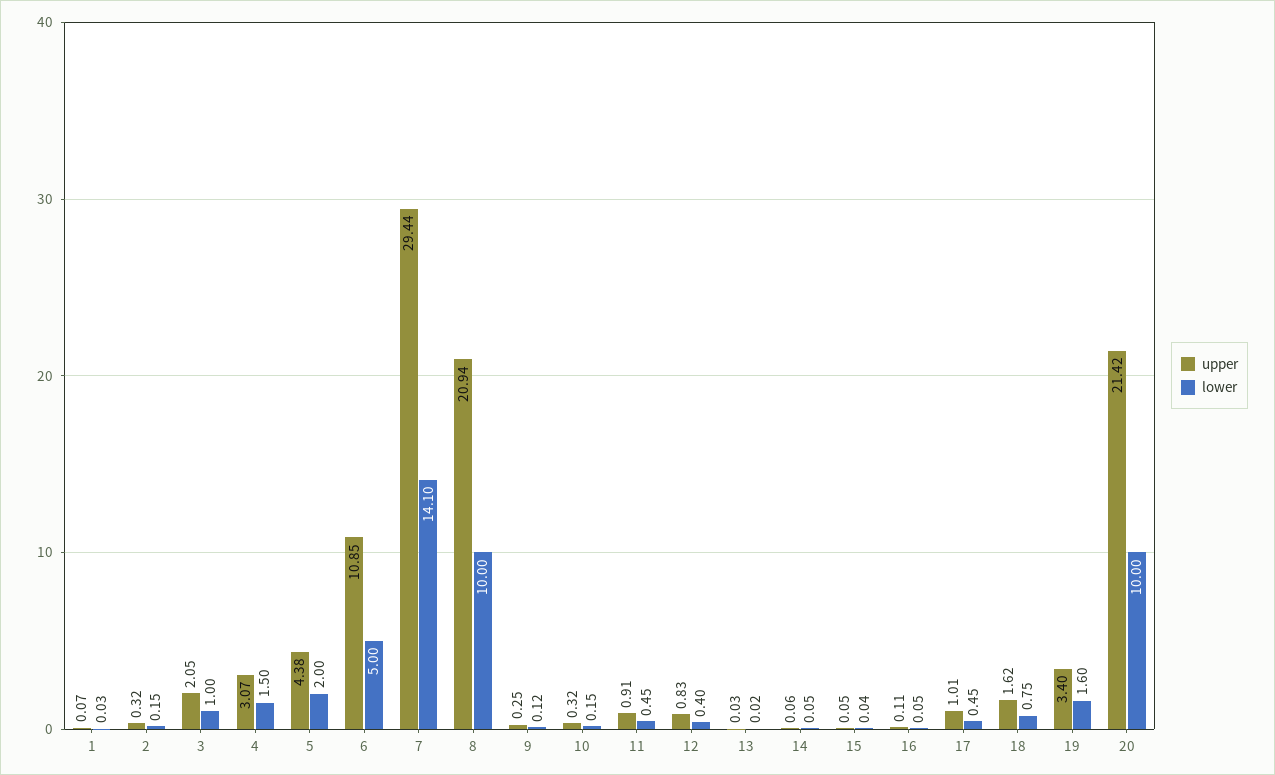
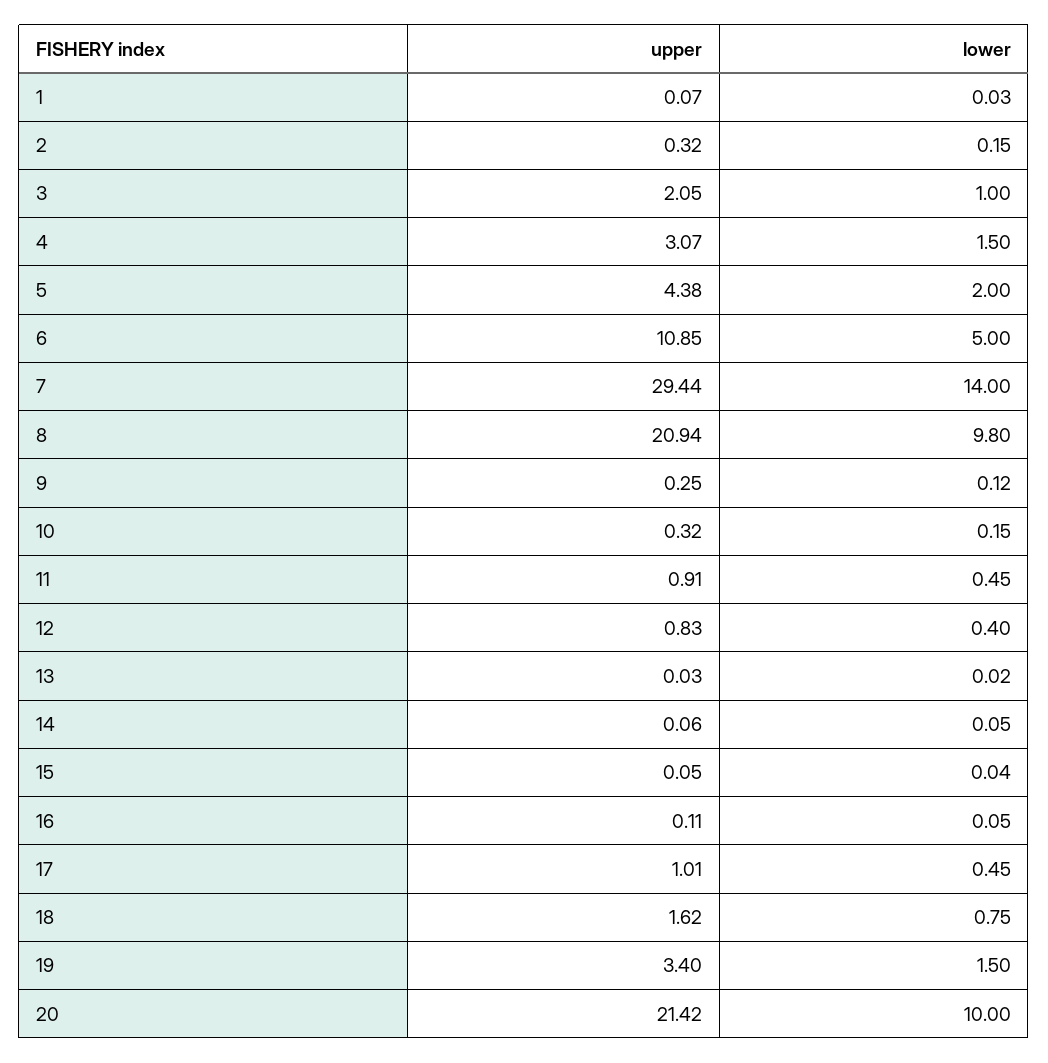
lower, 7: 14.1 -> 14
lower, 8: 10 -> 9.8
lower, 19: 1.6 -> 1.5

